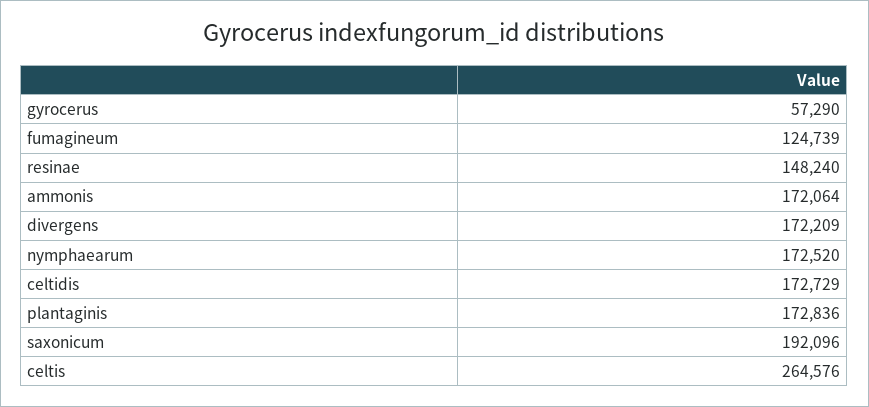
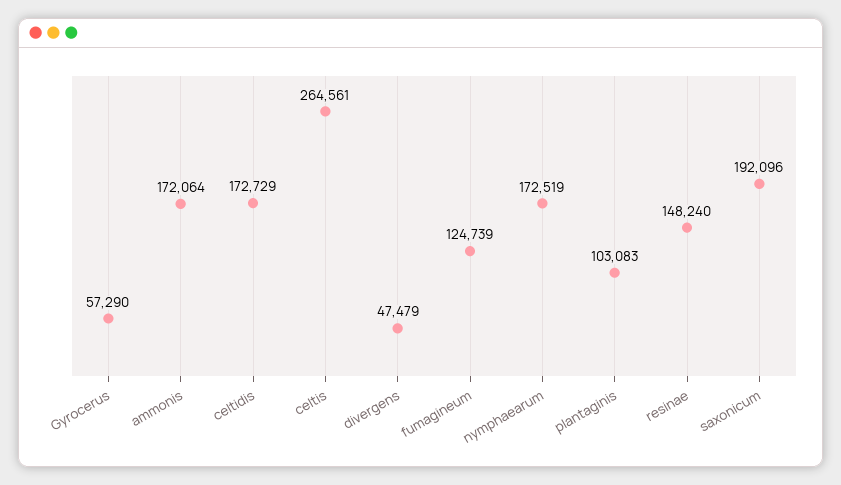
divergens: 172209 -> 47479
nymphaearum: 172520 -> 172519
plantaginis: 172836 -> 103083
celtis: 264576 -> 264561

